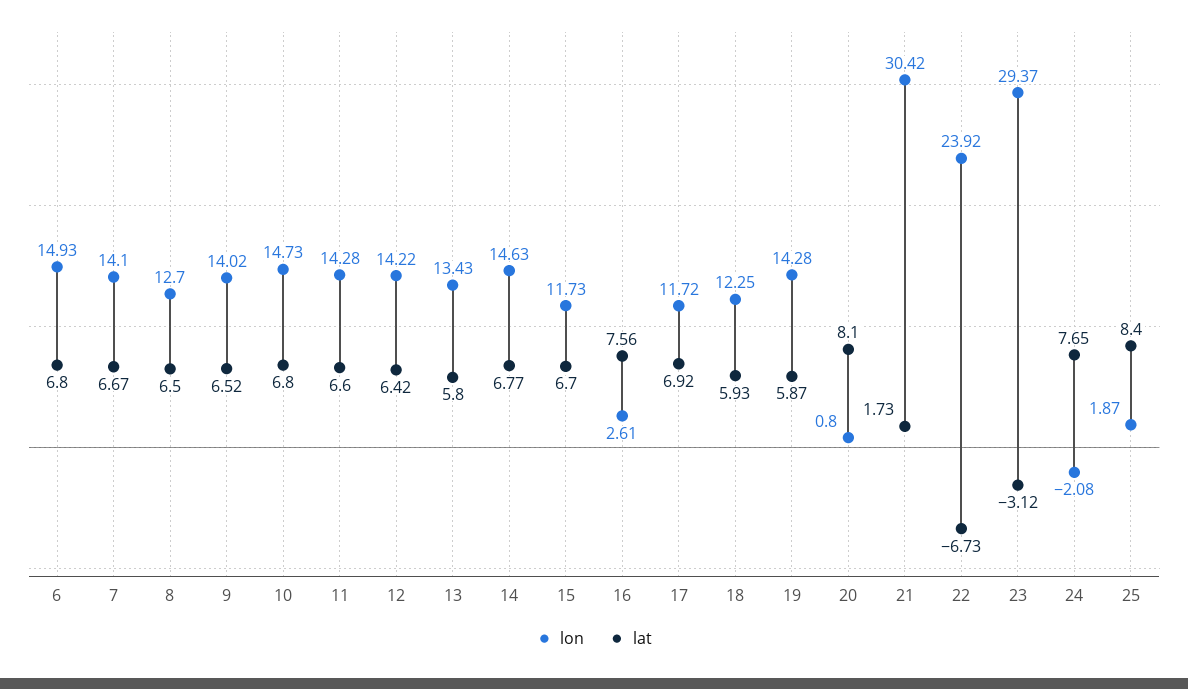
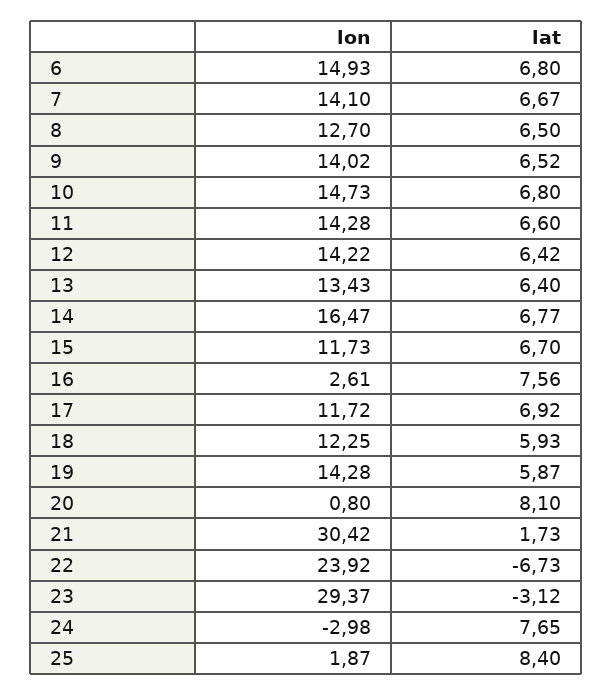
lat, 13: 5.8 -> 6.4
lon, 14: 14.63 -> 16.47
lon, 24: -2.08 -> -2.98

